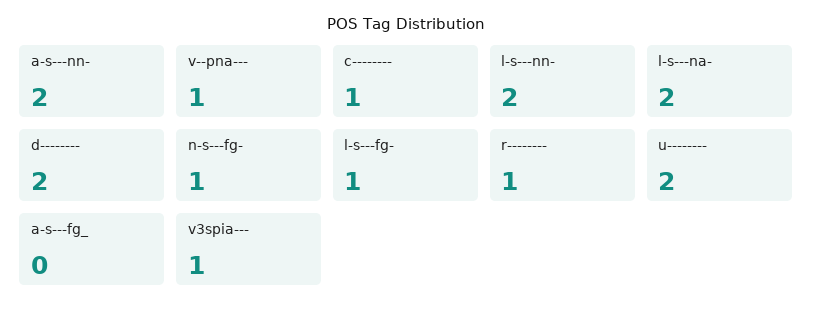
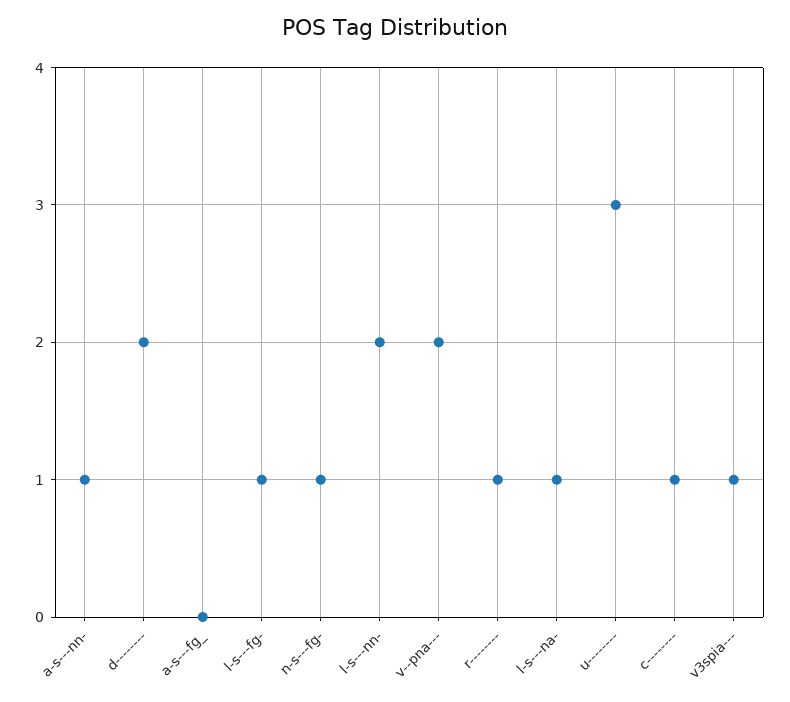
a-s---nn-: 2 -> 1
v--pna---: 1 -> 2
l-s---na-: 2 -> 1
u--------: 2 -> 3

